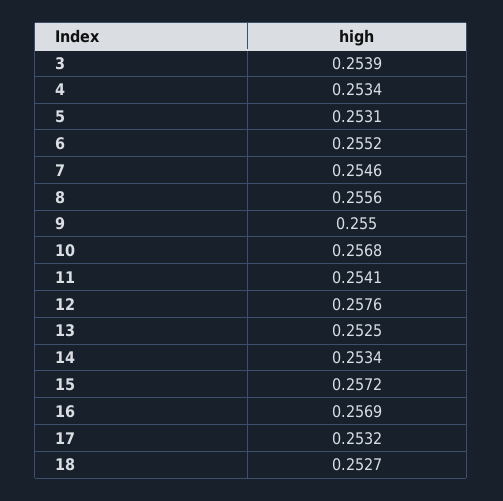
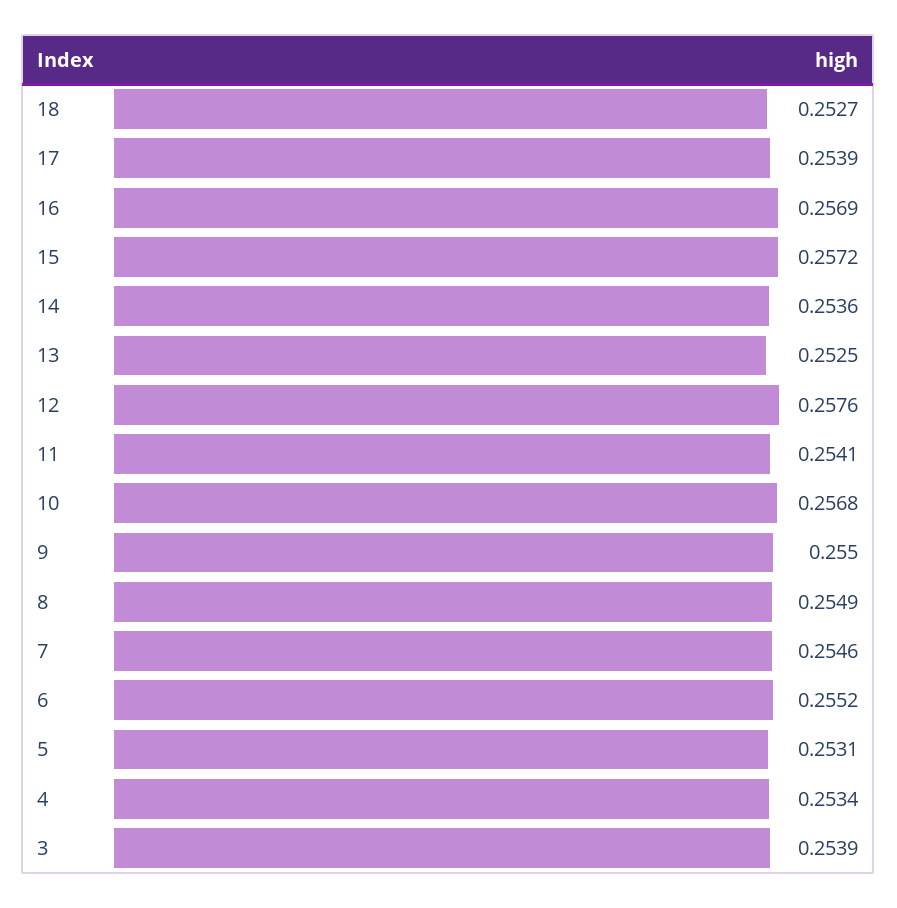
8: 0.2556 -> 0.2549
14: 0.2534 -> 0.2536
17: 0.2532 -> 0.2539

